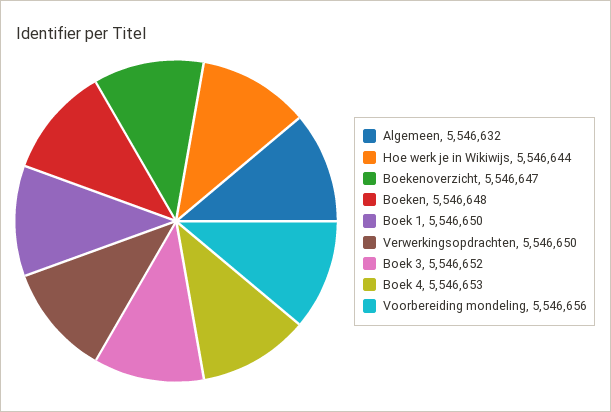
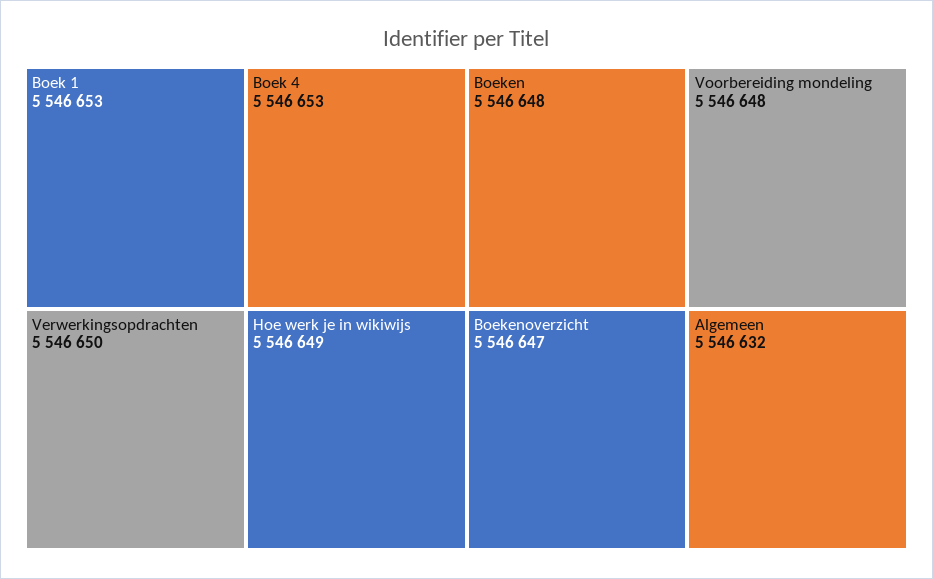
Hoe werk je in Wikiwijs: 5546644 -> 5546649
Boek 1: 5546650 -> 5546653
Boek 3: 5546652 -> none
Voorbereiding mondeling: 5546656 -> 5546648

